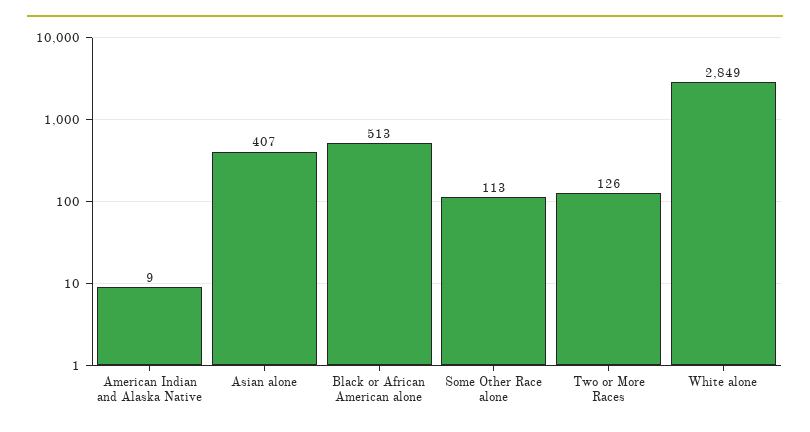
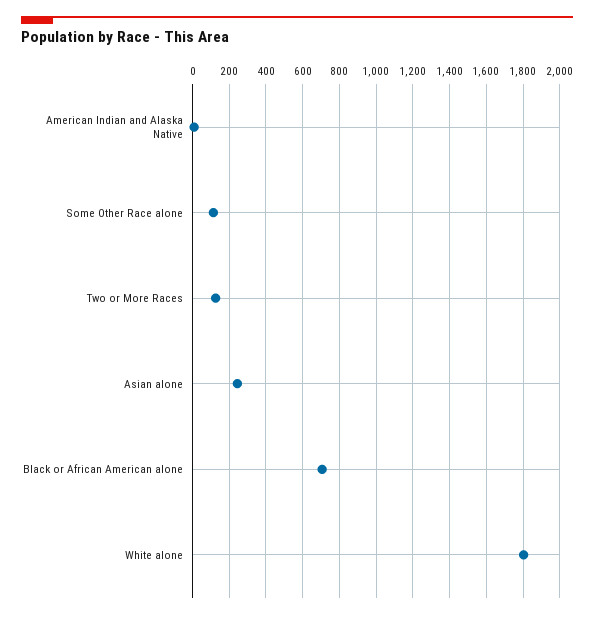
Asian alone: 407 -> 250
Black or African American alone: 513 -> 700
White alone: 2849 -> 1800

